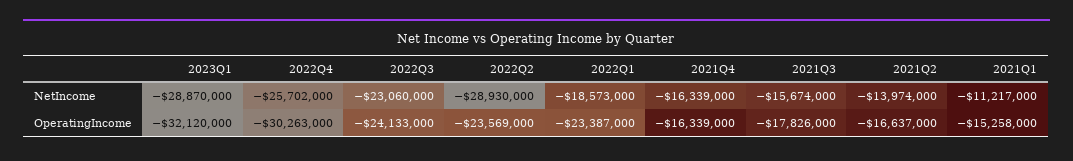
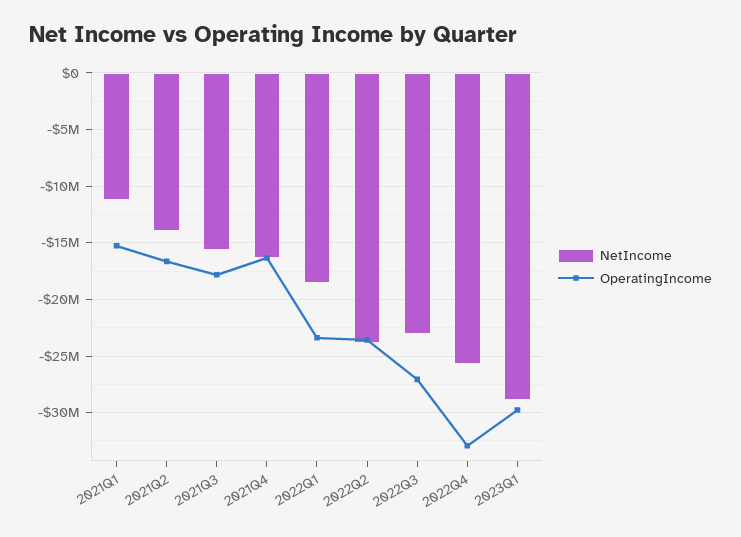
NetIncome, 2022Q2: -28930000 -> -24000000
OperatingIncome, 2023Q1: -32120000 -> -30000000
OperatingIncome, 2022Q4: -30263000 -> -33000000
OperatingIncome, 2022Q3: -24133000 -> -27000000

